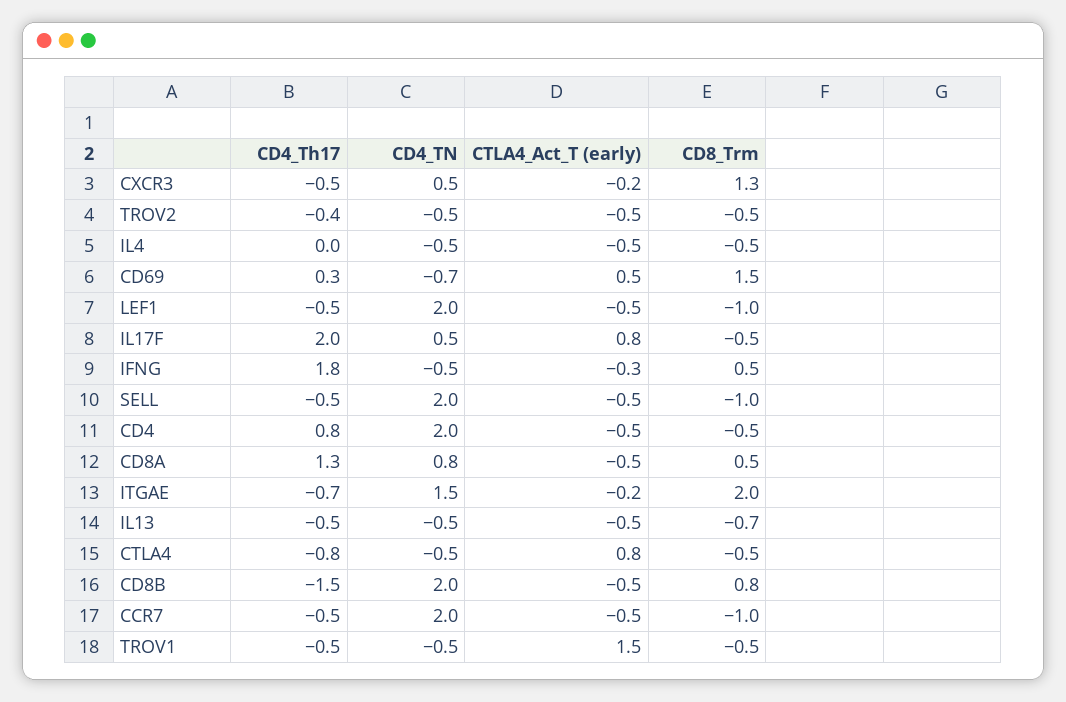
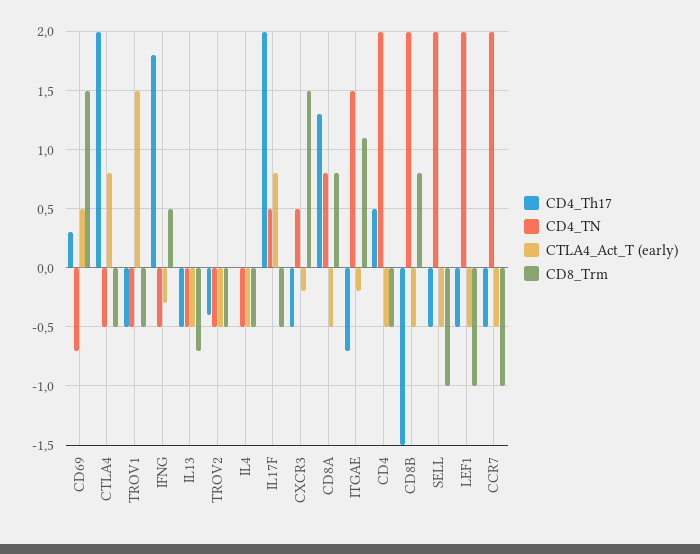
CD8_Trm, CXCR3: 1.3 -> 1.5
CD4_Th17, CD4: 0.8 -> 0.5
CD8_Trm, CD8A: 0.5 -> 0.8
CD8_Trm, ITGAE: 2 -> 1.1
CD4_Th17, CTLA4: -0.8 -> 2

